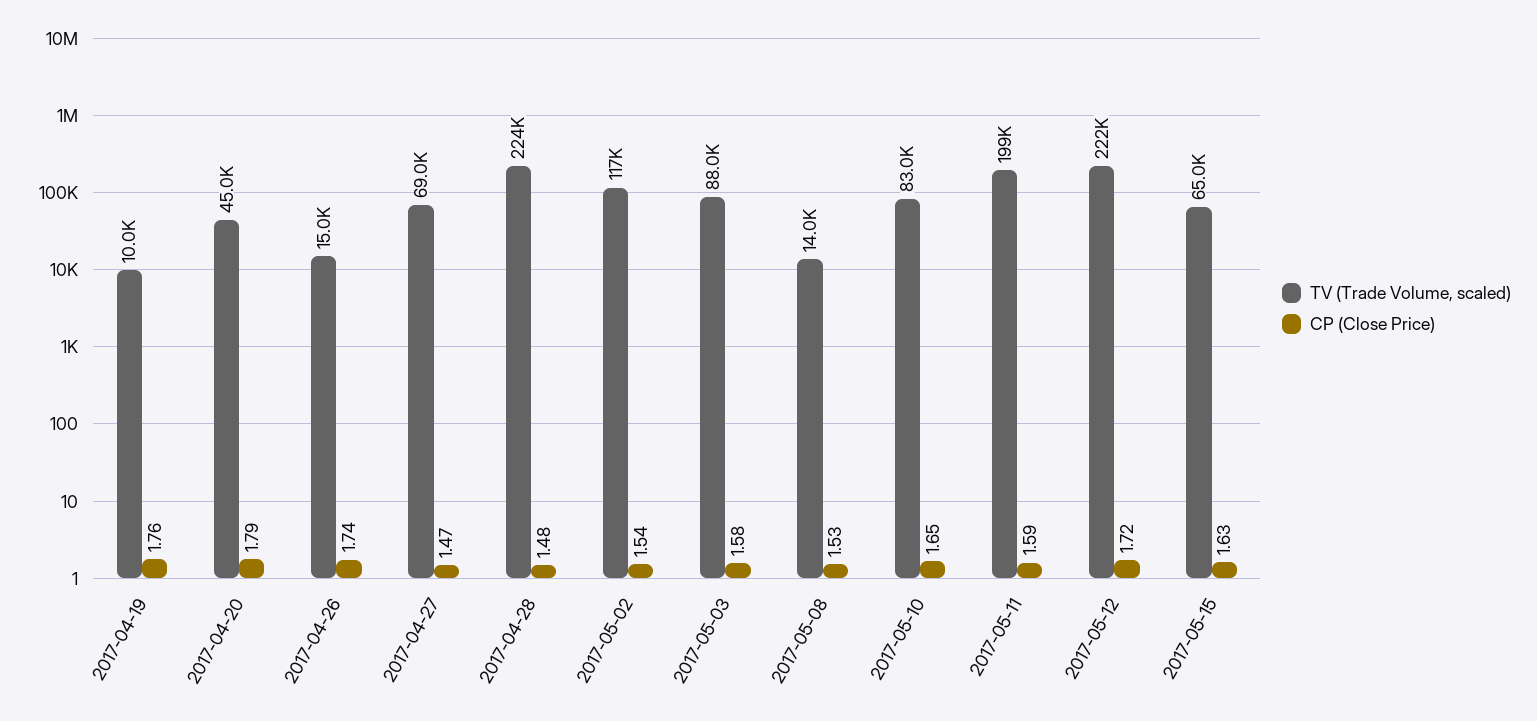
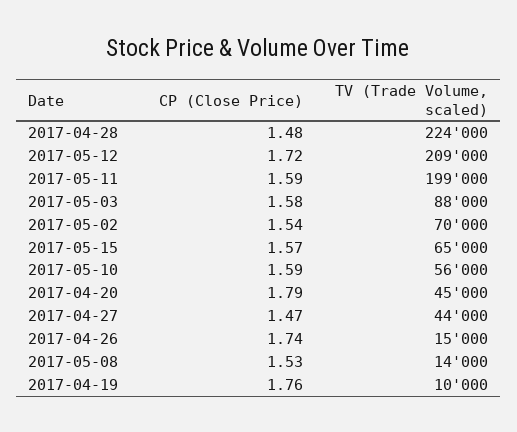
TV (Trade Volume, scaled), 2017-04-27: 69000 -> 44000
TV (Trade Volume, scaled), 2017-05-02: 117000 -> 70000
TV (Trade Volume, scaled), 2017-05-10: 83000 -> 56000
CP (Close Price), 2017-05-10: 1.65 -> 1.59
TV (Trade Volume, scaled), 2017-05-12: 222000 -> 209000
CP (Close Price), 2017-05-15: 1.63 -> 1.57

